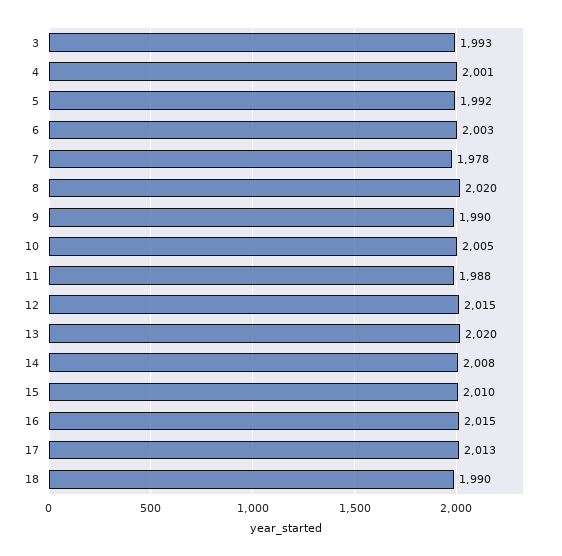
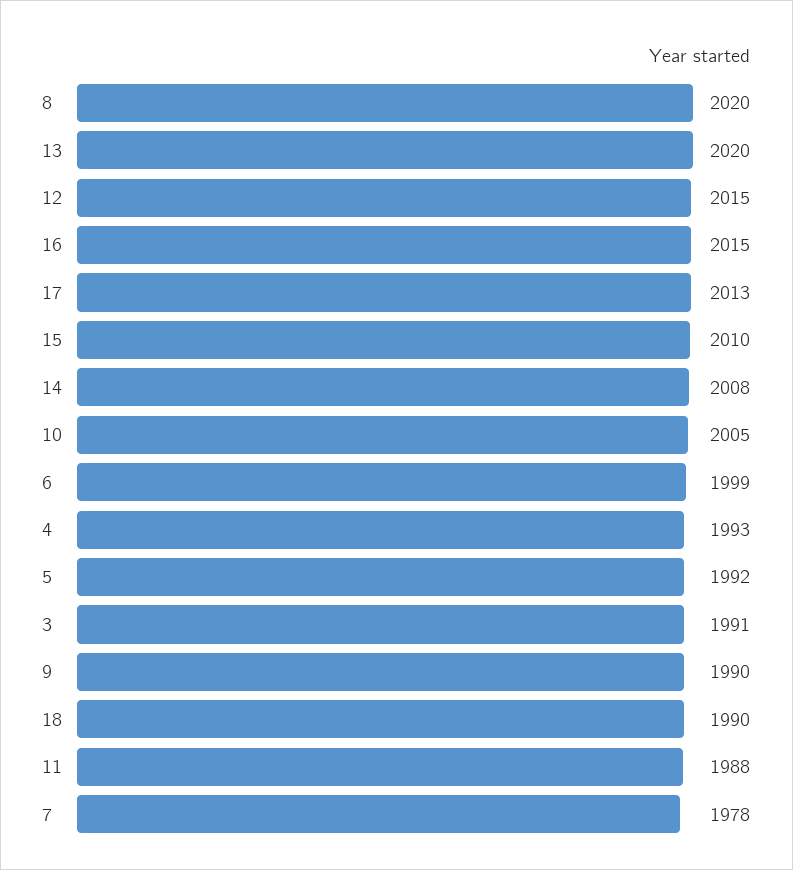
3: 1993 -> 1991
4: 2001 -> 1993
6: 2003 -> 1999

